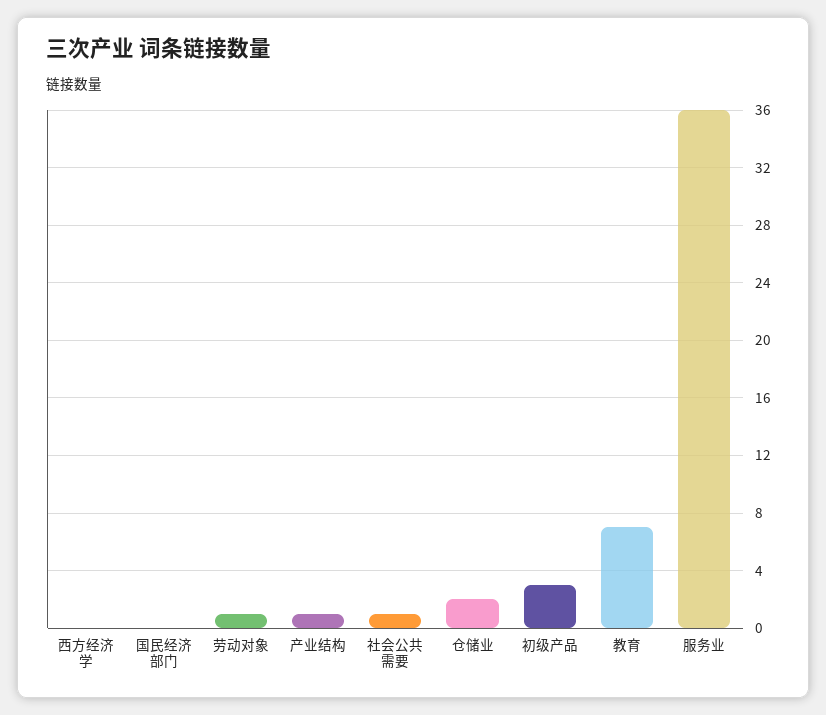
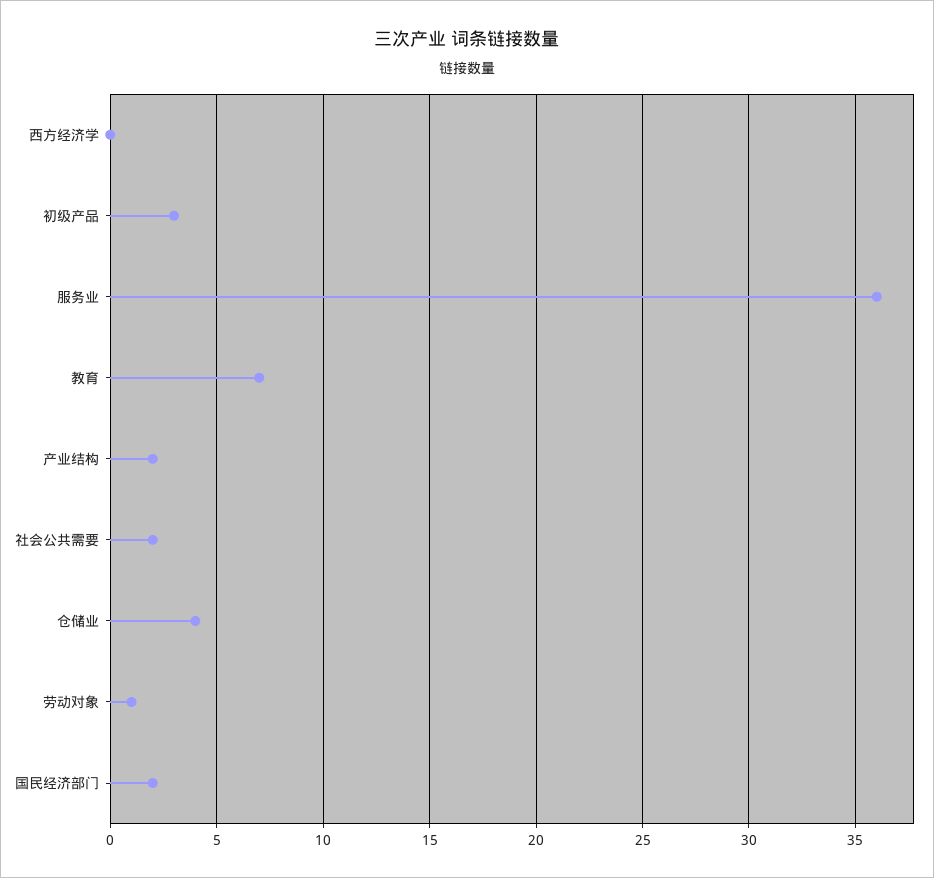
国民经济部门: 0 -> 2
产业结构: 1 -> 2
社会公共需要: 1 -> 2
仓储业: 2 -> 4

